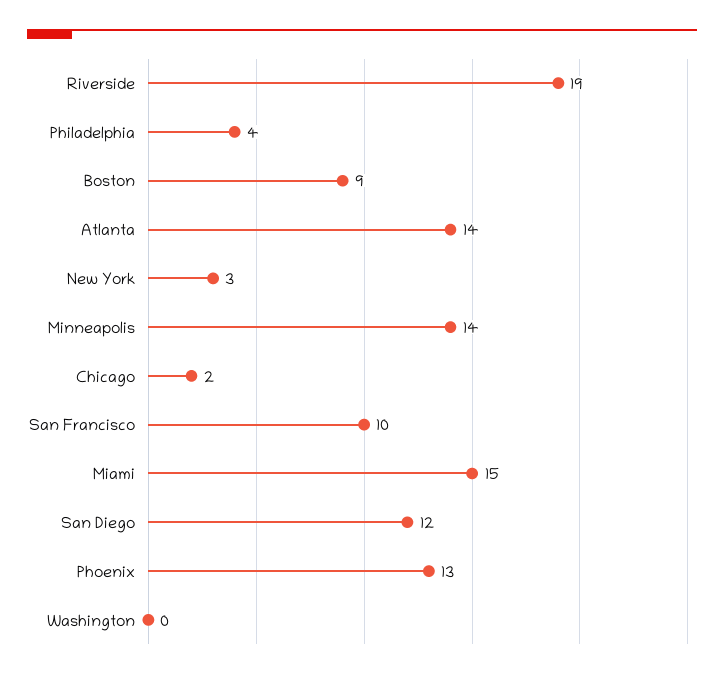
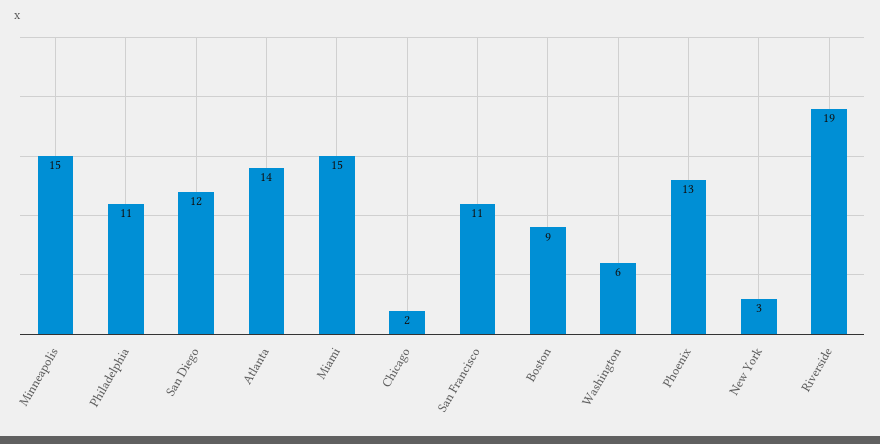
Philadelphia: 4 -> 11
Minneapolis: 14 -> 15
San Francisco: 10 -> 11
Washington: 0 -> 6

